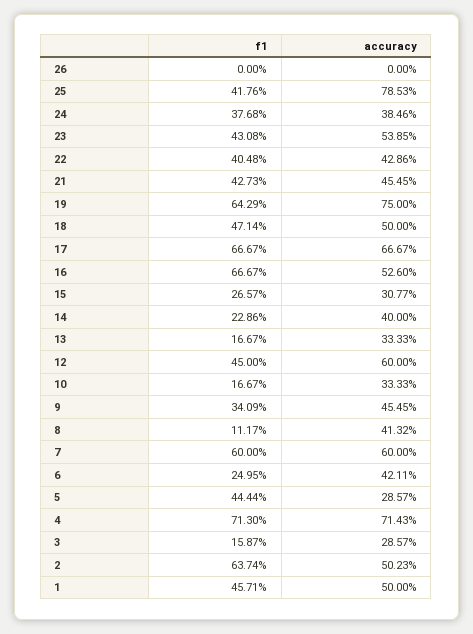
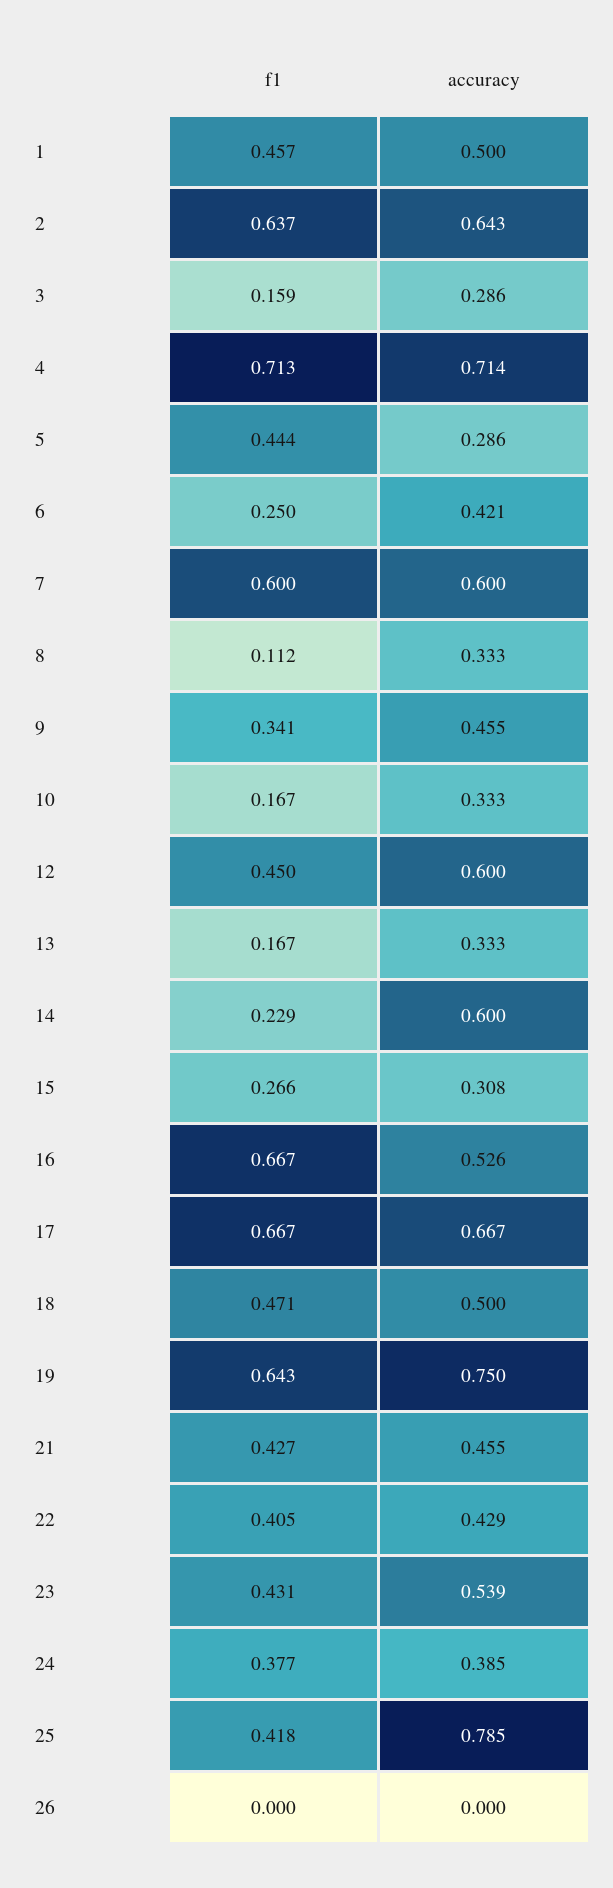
accuracy, 14: 0.4 -> 0.6
accuracy, 8: 0.4132 -> 0.333
accuracy, 2: 0.5023 -> 0.643

